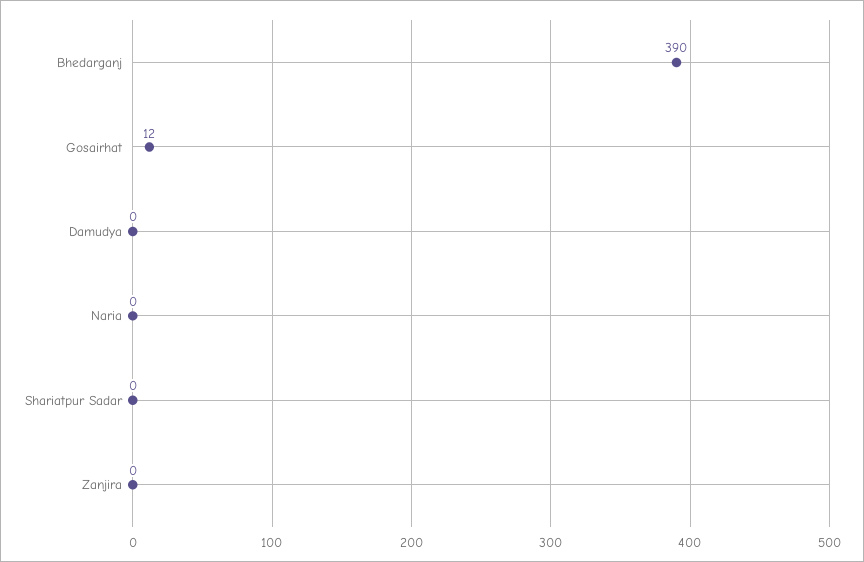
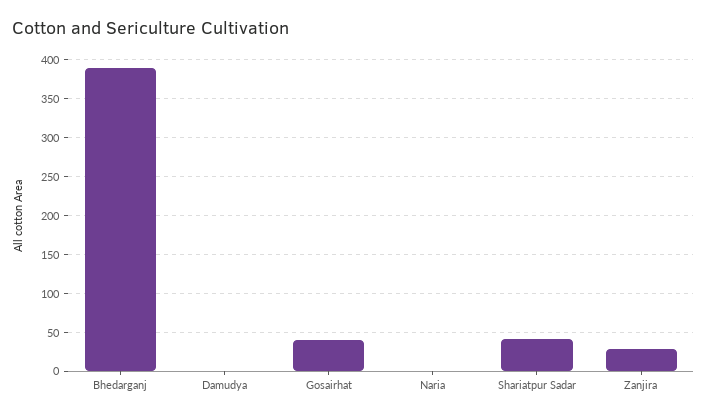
Gosairhat: 12 -> 40
Shariatpur Sadar: 0 -> 40
Zanjira: 0 -> 30

